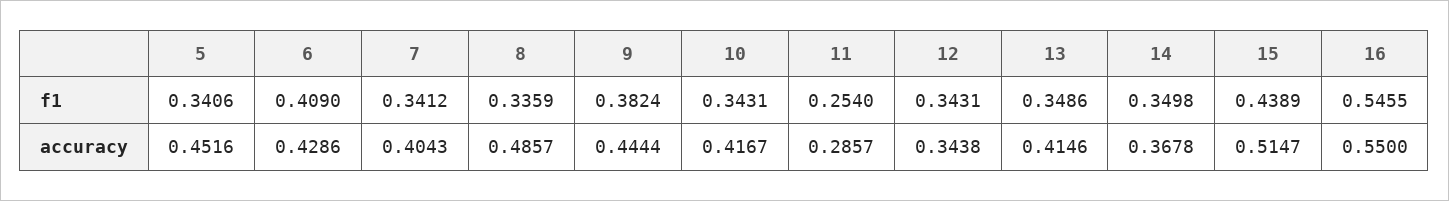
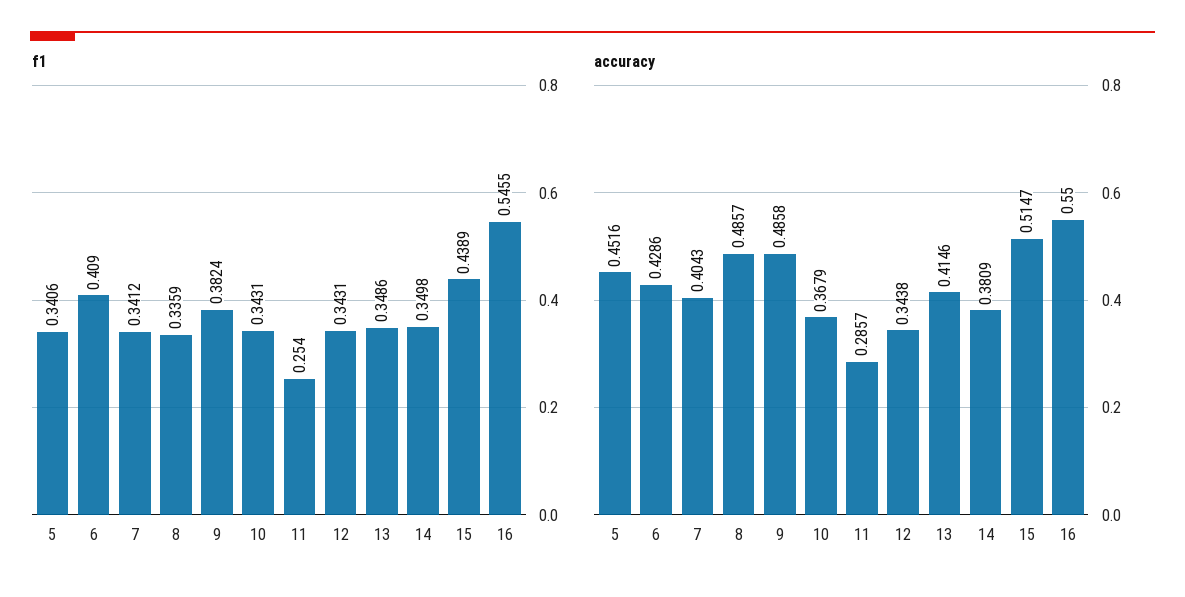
accuracy, 9: 0.4444 -> 0.4858
accuracy, 10: 0.4167 -> 0.3679
accuracy, 14: 0.3678 -> 0.3809

